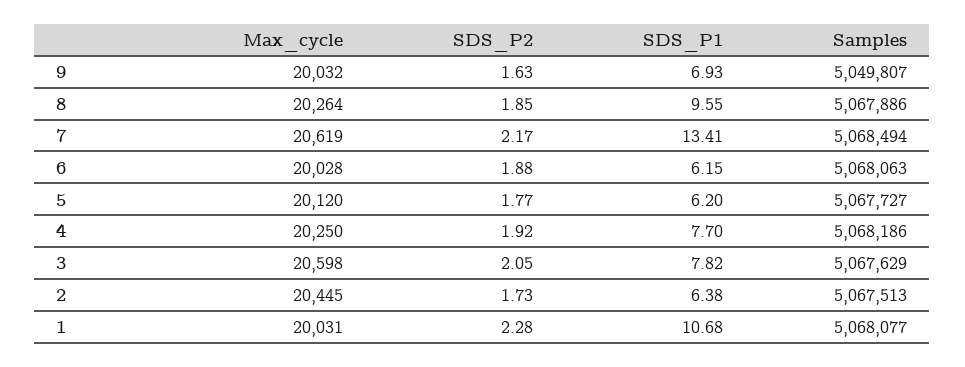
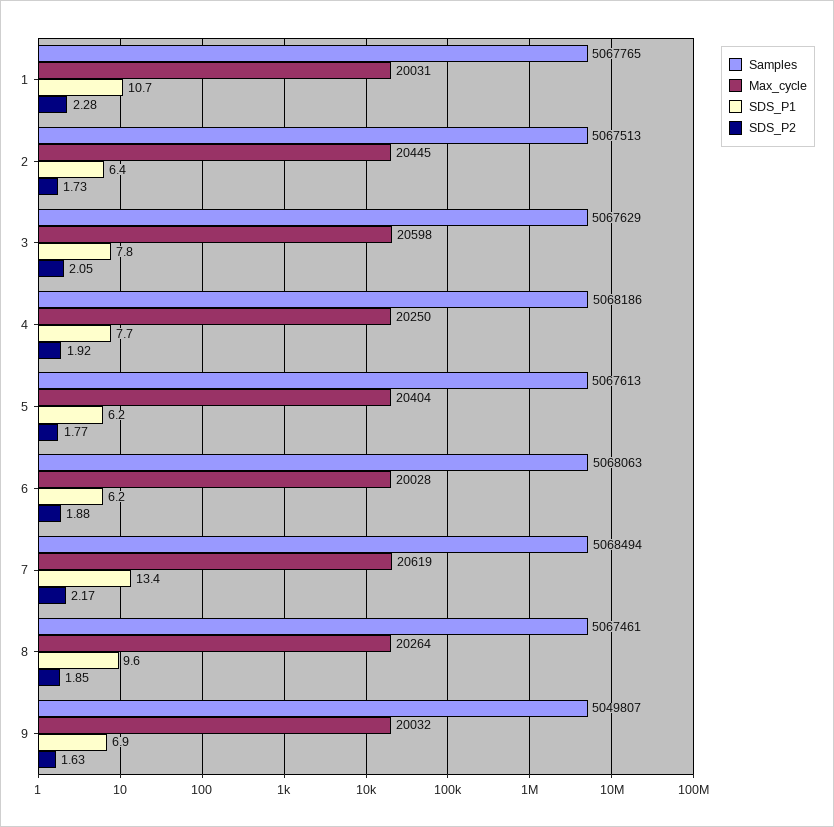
Samples, 8: 5067886 -> 5067461
Max_cycle, 5: 20120 -> 20404
Samples, 5: 5067727 -> 5067613
Samples, 1: 5068077 -> 5067765

